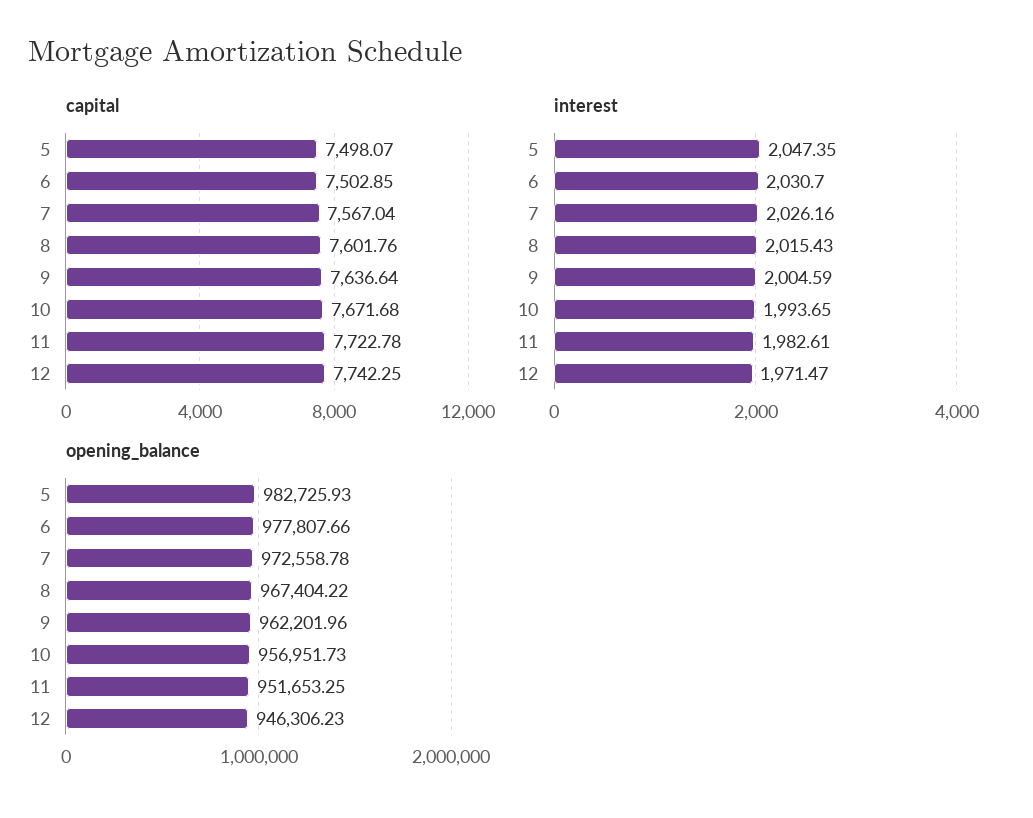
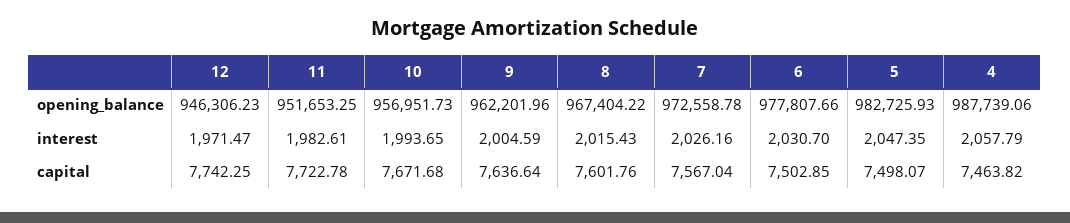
opening_balance, 4: none -> 987739.06
interest, 4: none -> 2057.79
capital, 4: none -> 7463.82

